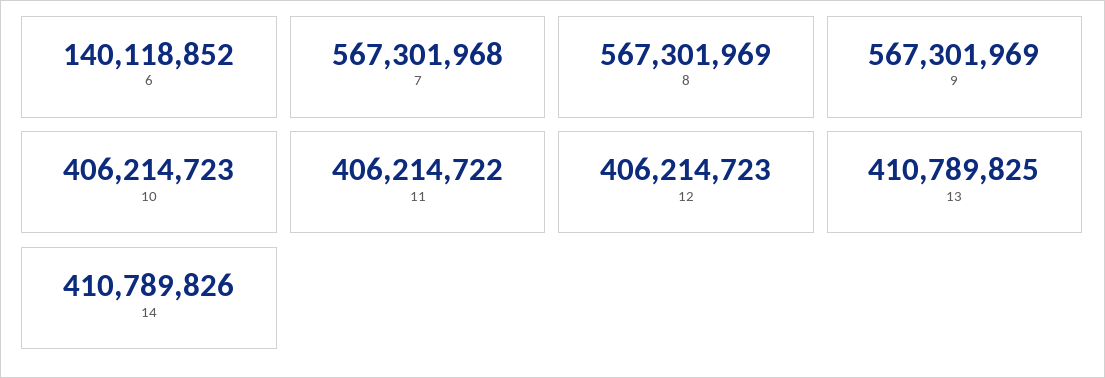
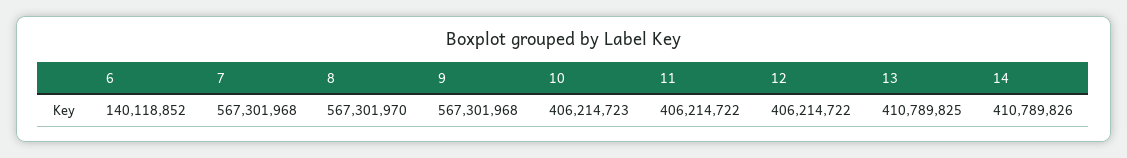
8: 567301969 -> 567301970
9: 567301969 -> 567301968
12: 406214723 -> 406214722

